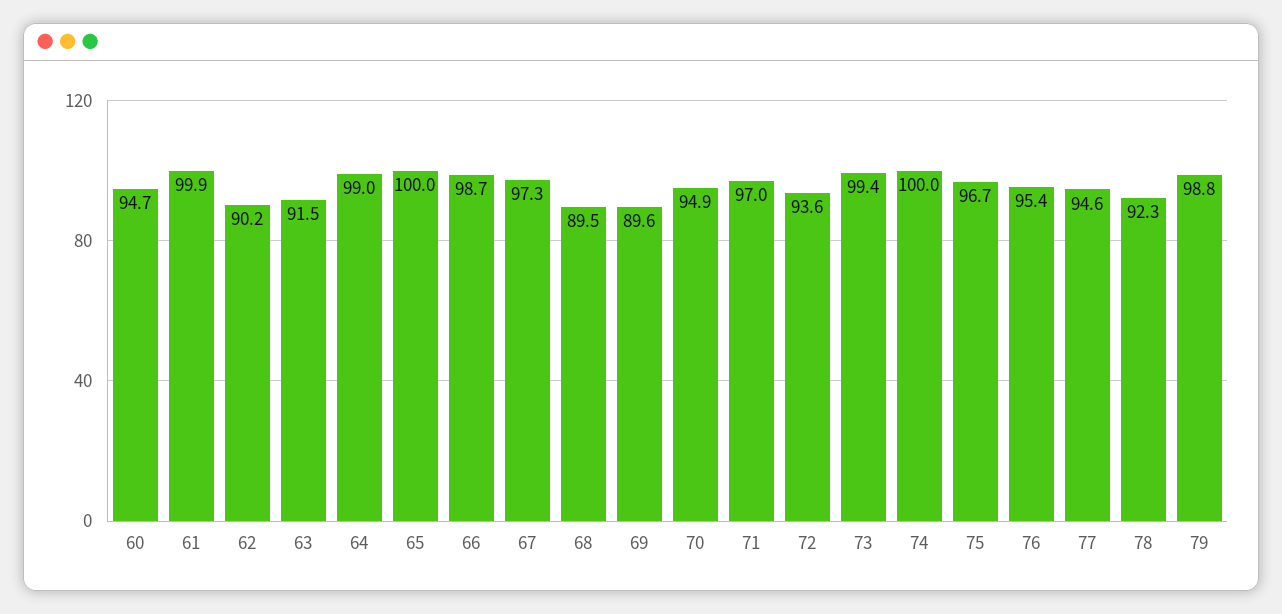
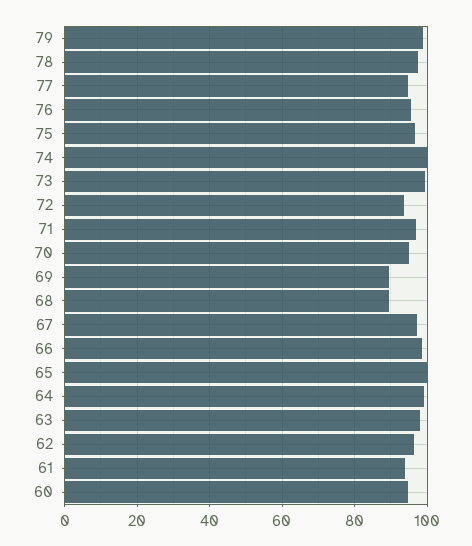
61: 99.9 -> 94
62: 90.2 -> 96
63: 91.5 -> 98
78: 92.3 -> 98

